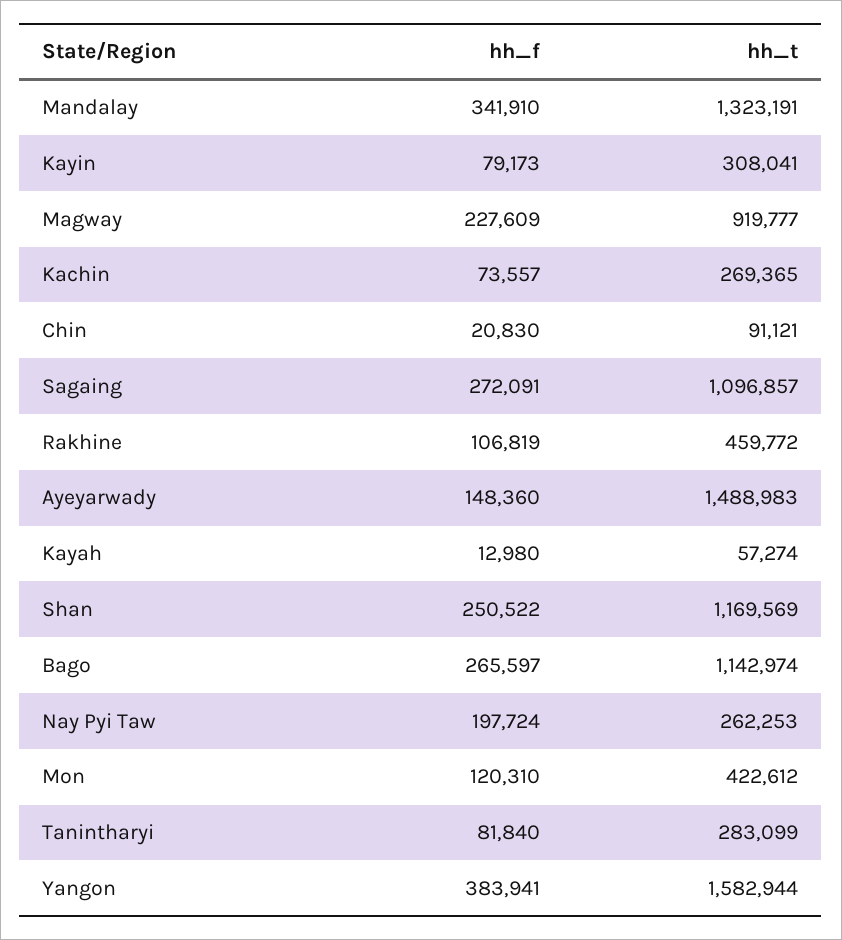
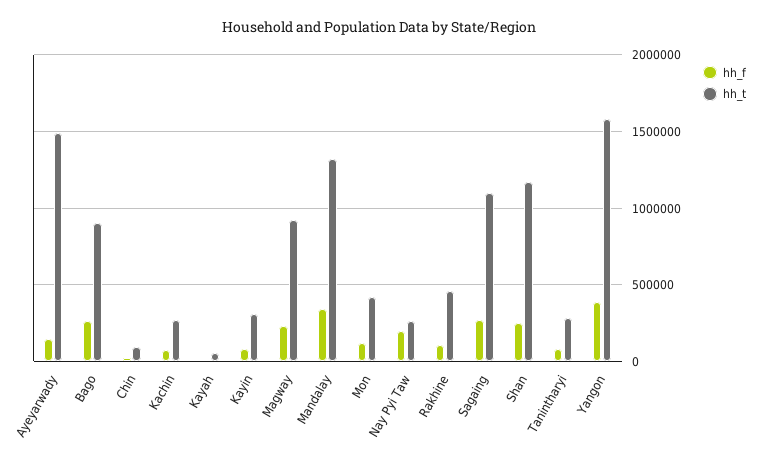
hh_t, Bago: 1142974 -> 900000

